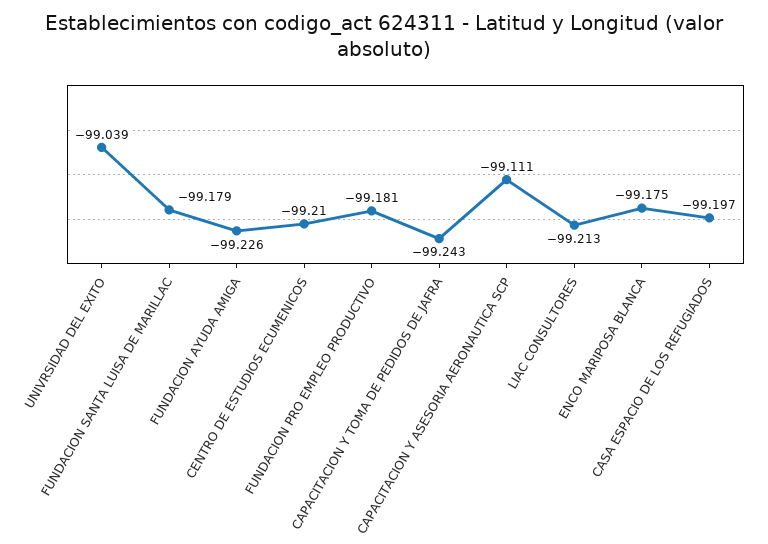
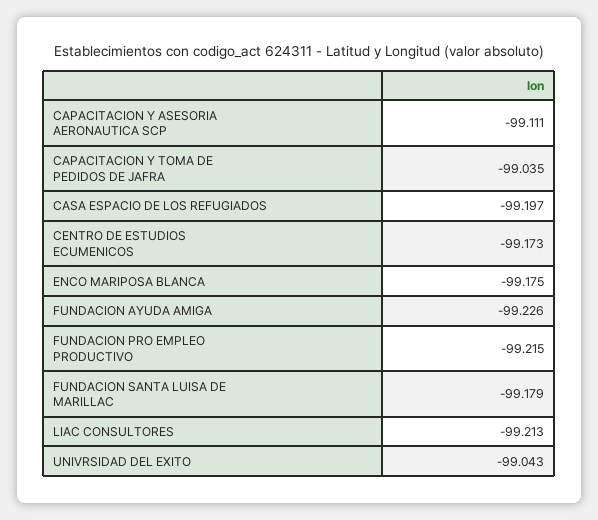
UNIVRSIDAD DEL EXITO: -99.039 -> -99.043
CENTRO DE ESTUDIOS ECUMENICOS: -99.21 -> -99.173
FUNDACION PRO EMPLEO PRODUCTIVO: -99.181 -> -99.215
CAPACITACION Y TOMA DE PEDIDOS DE JAFRA: -99.243 -> -99.035

